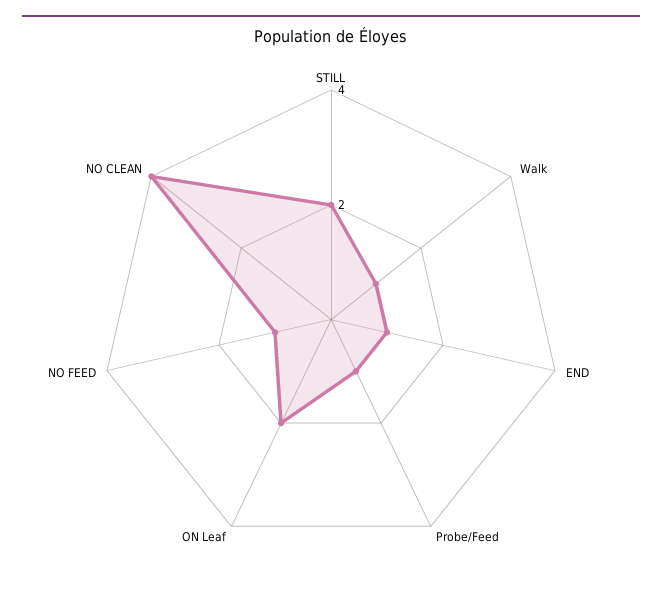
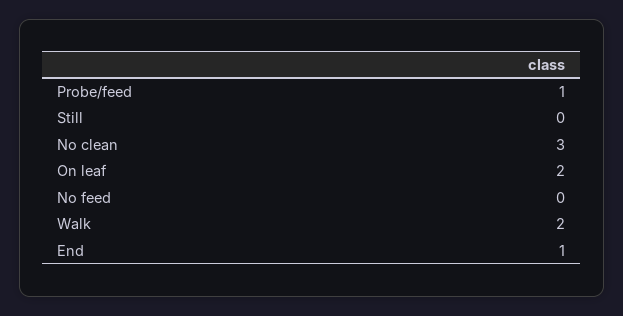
STILL: 2 -> 0
Walk: 1 -> 2
NO FEED: 1 -> 0
NO CLEAN: 4 -> 3

